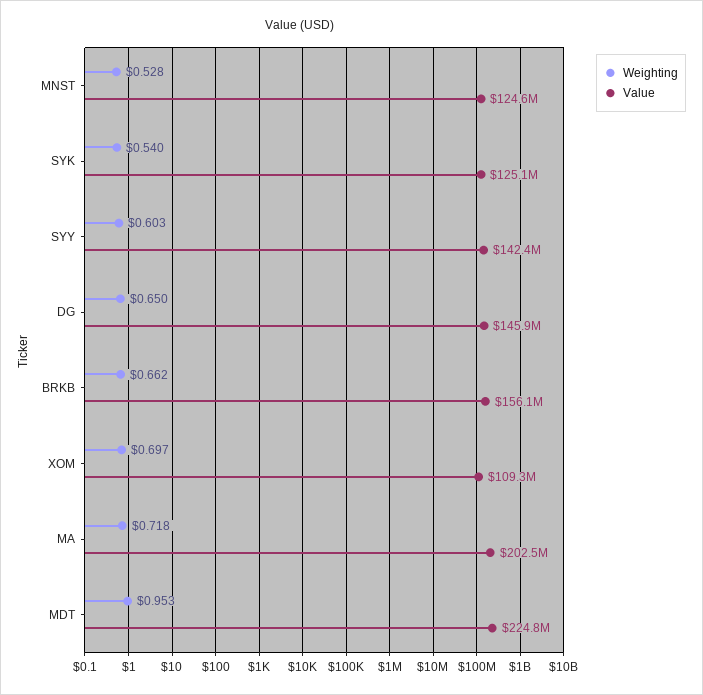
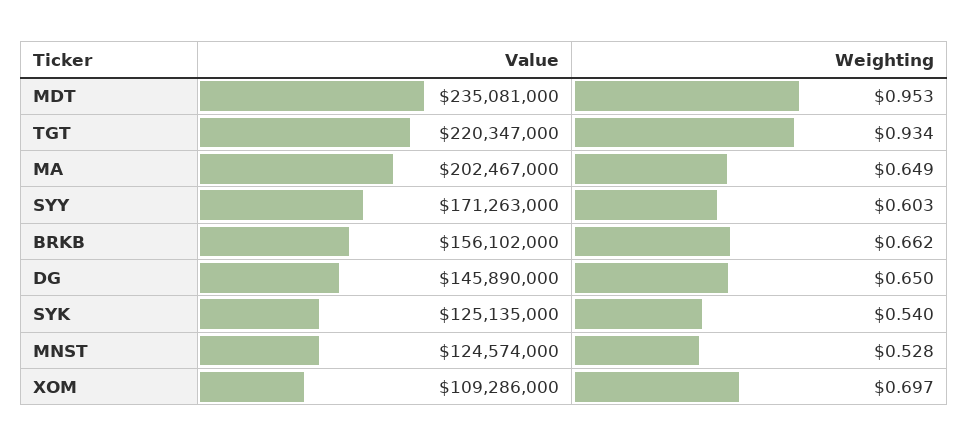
Value, SYY: 142400000 -> 171263000
Weighting, MA: 0.718 -> 0.649
Value, MDT: 224800000 -> 235081000
Value, TGT: none -> 220347000
Weighting, TGT: none -> 0.934

